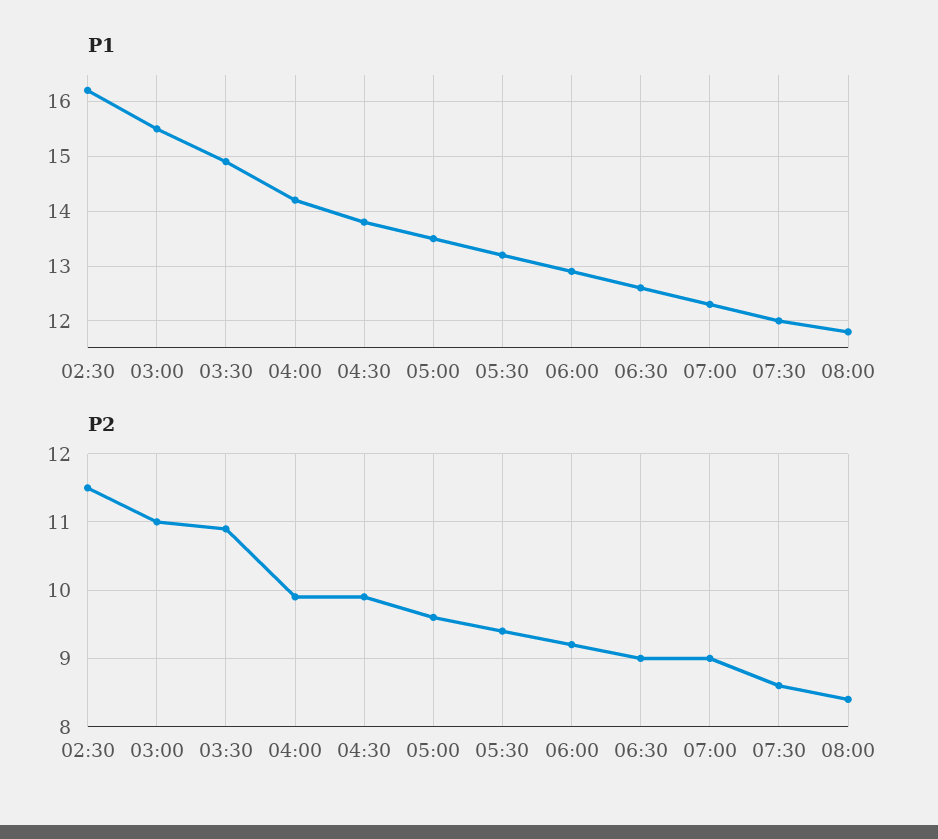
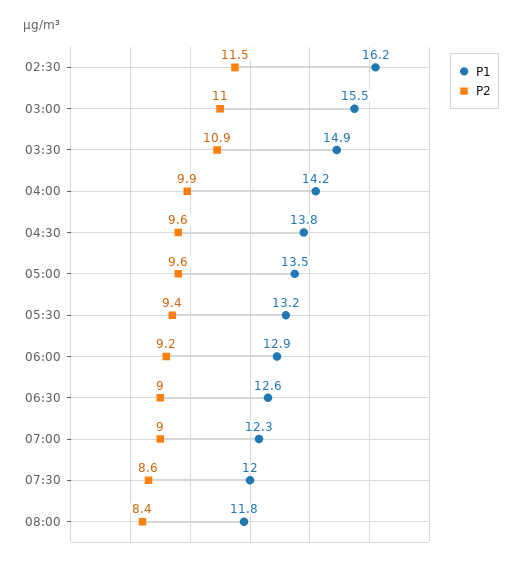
P2, 04:30: 9.9 -> 9.6

